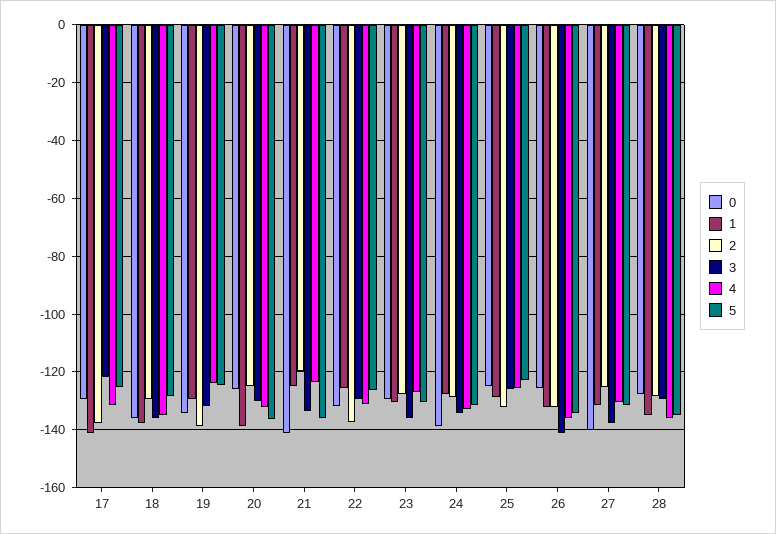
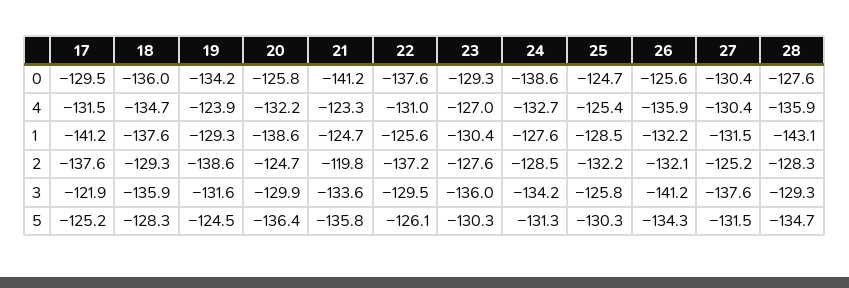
0, 22: -132.5 -> -137.6
5, 25: -122.5 -> -130.3
0, 27: -140 -> -130.4
1, 28: -135 -> -143.1

